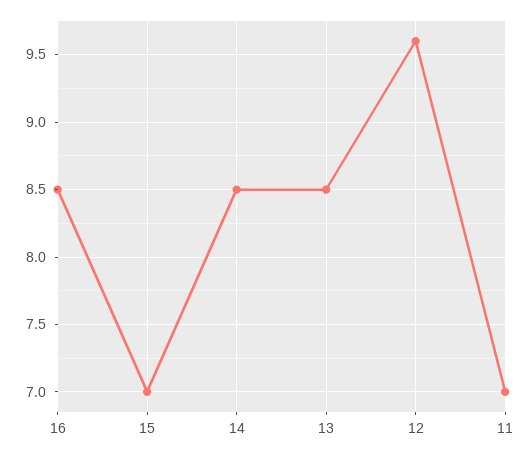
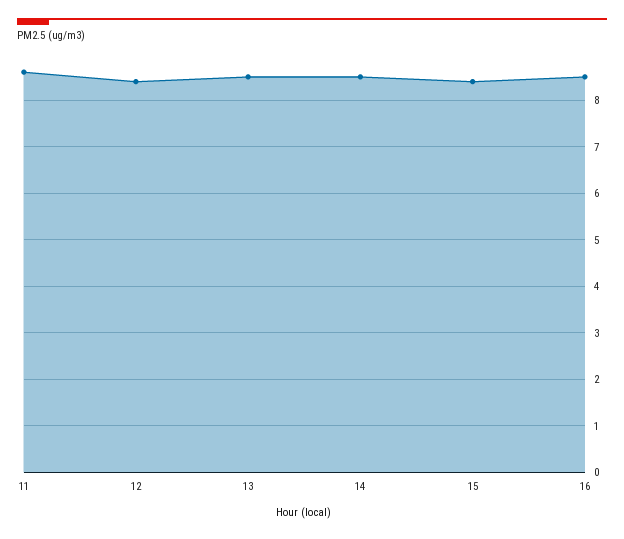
15: 7 -> 8.5
12: 9.6 -> 8.5
11: 7 -> 8.5

